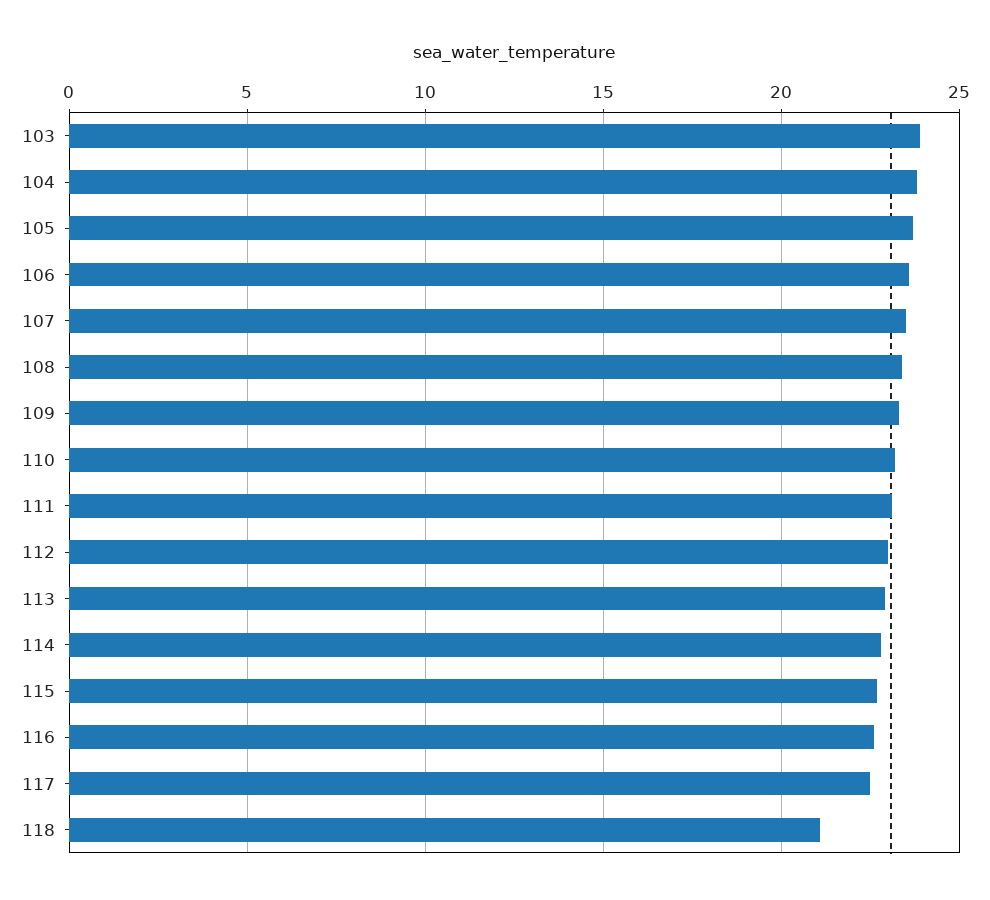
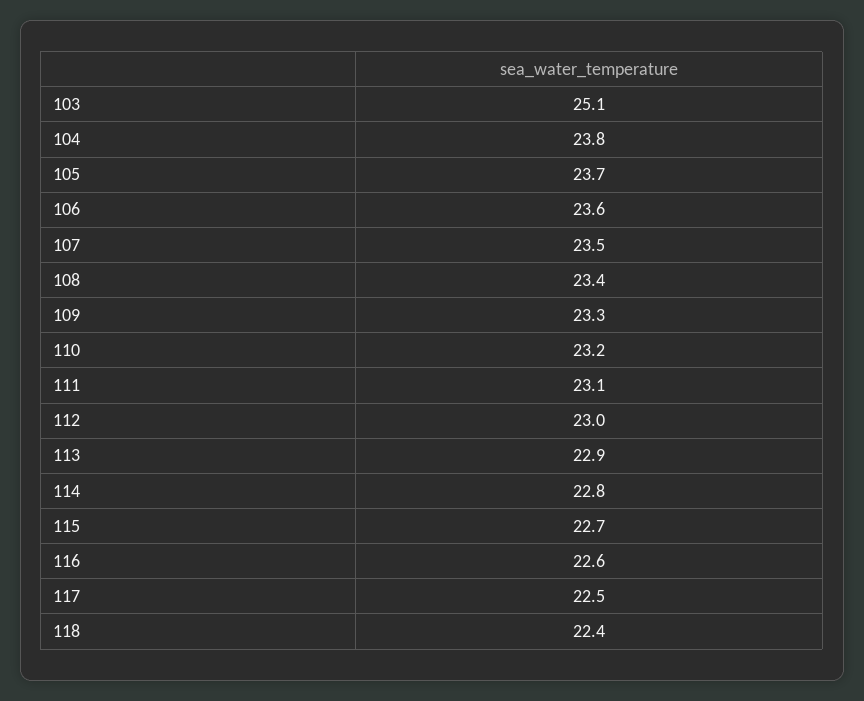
103: 24 -> 25.1
118: 21 -> 22.4

